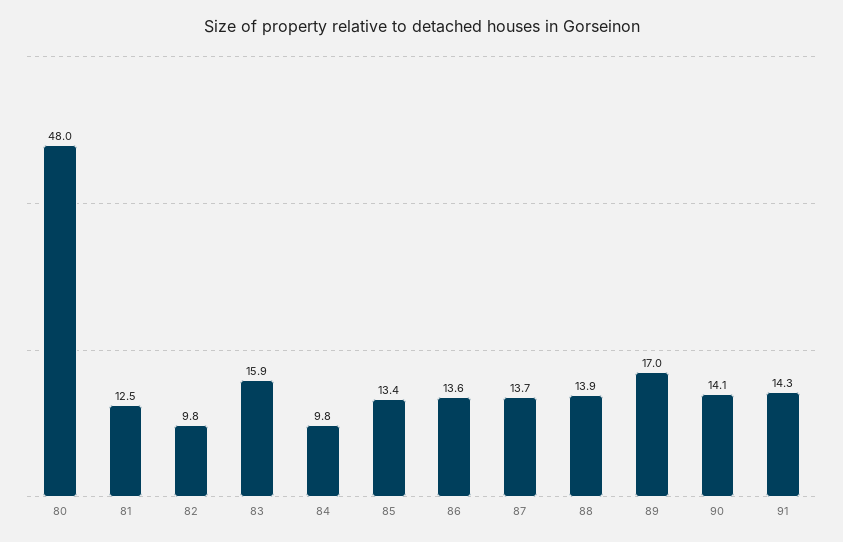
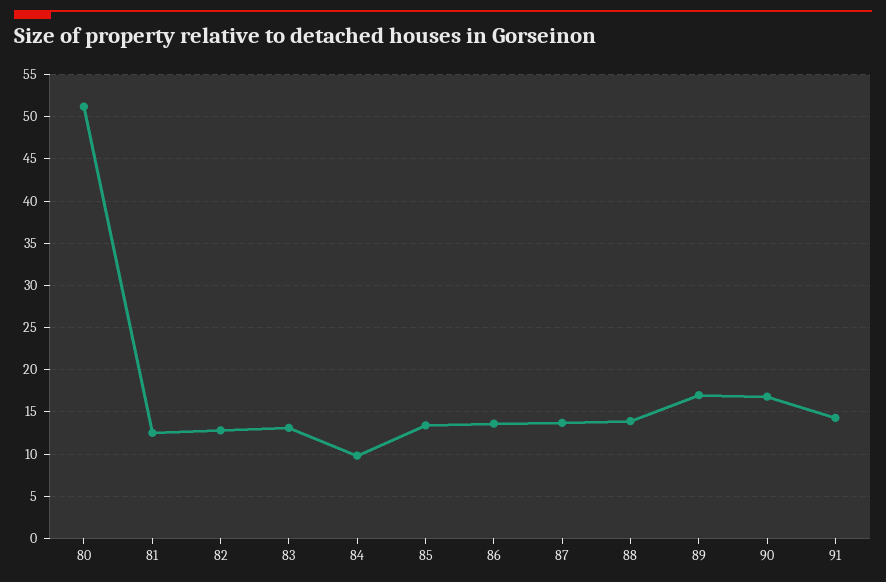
80: 48 -> 51
82: 9.8 -> 13
83: 15.9 -> 13
90: 14.1 -> 17

